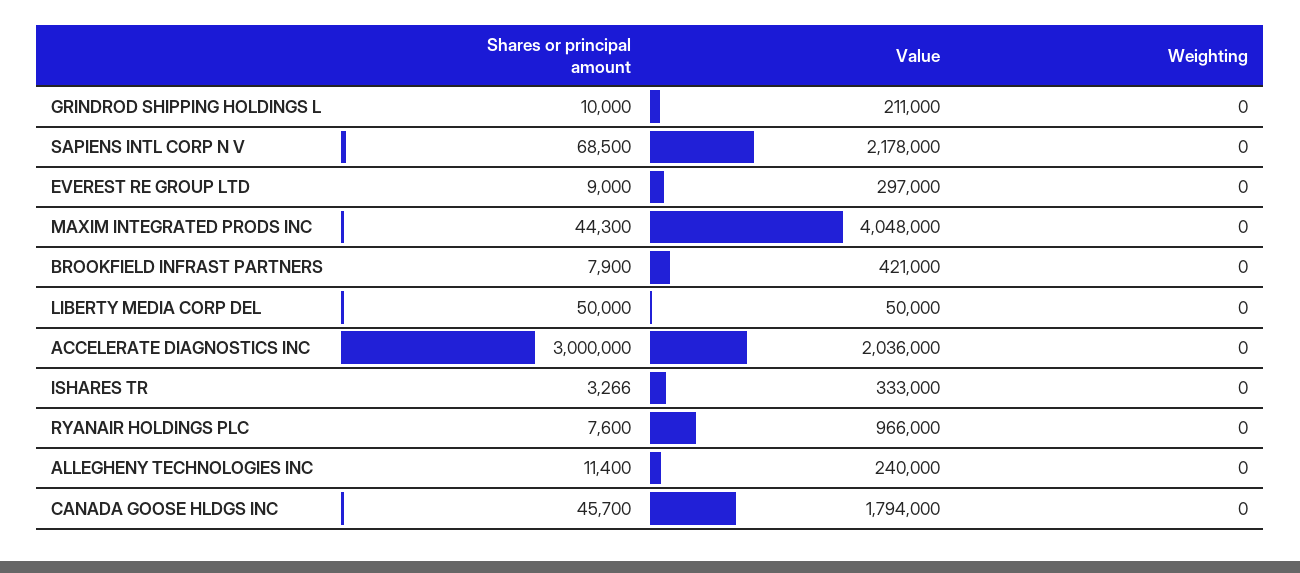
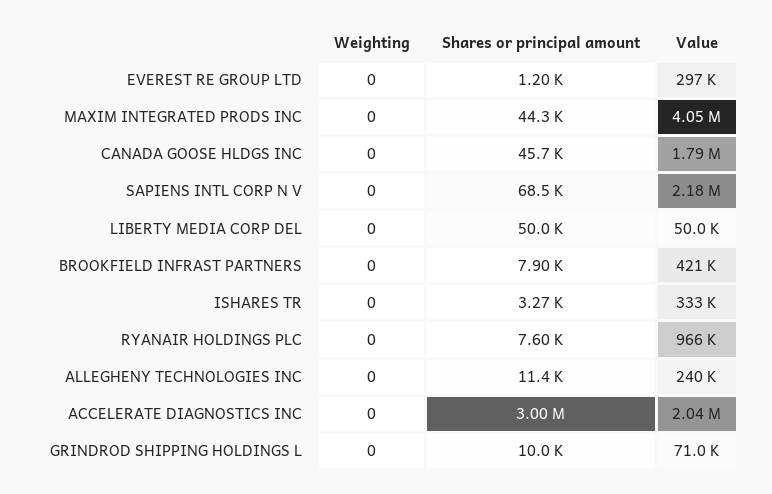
Value, GRINDROD SHIPPING HOLDINGS L: 211000 -> 71000
Shares or principal amount, EVEREST RE GROUP LTD: 9000 -> 1200

